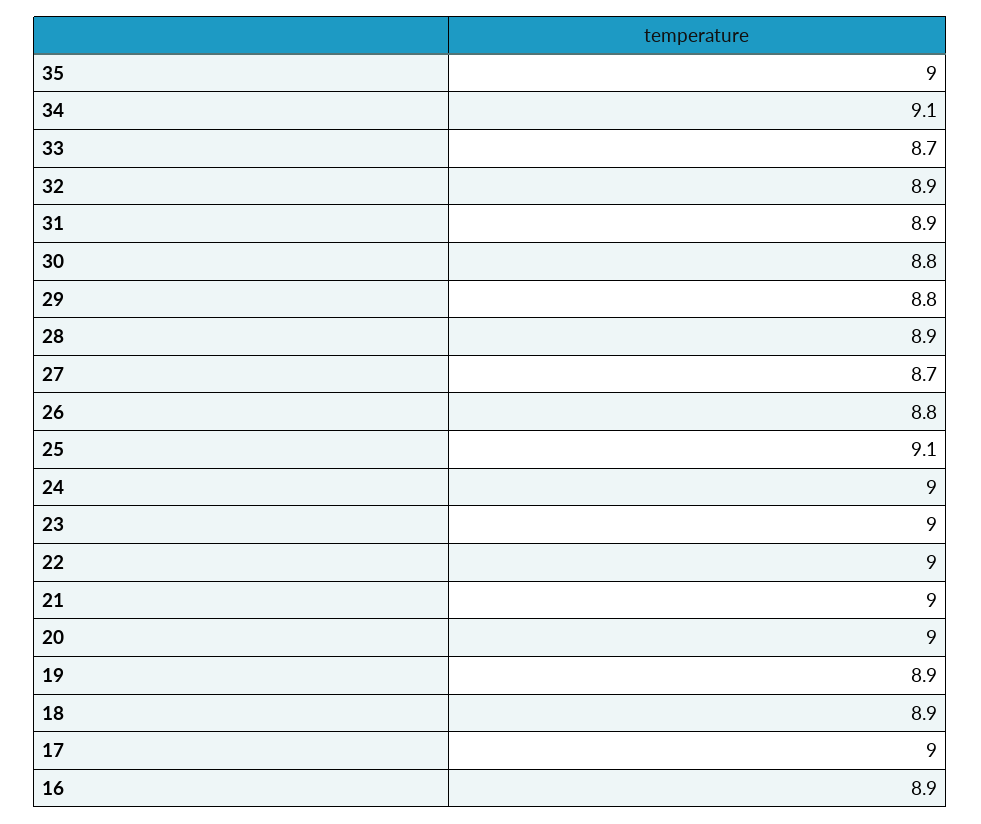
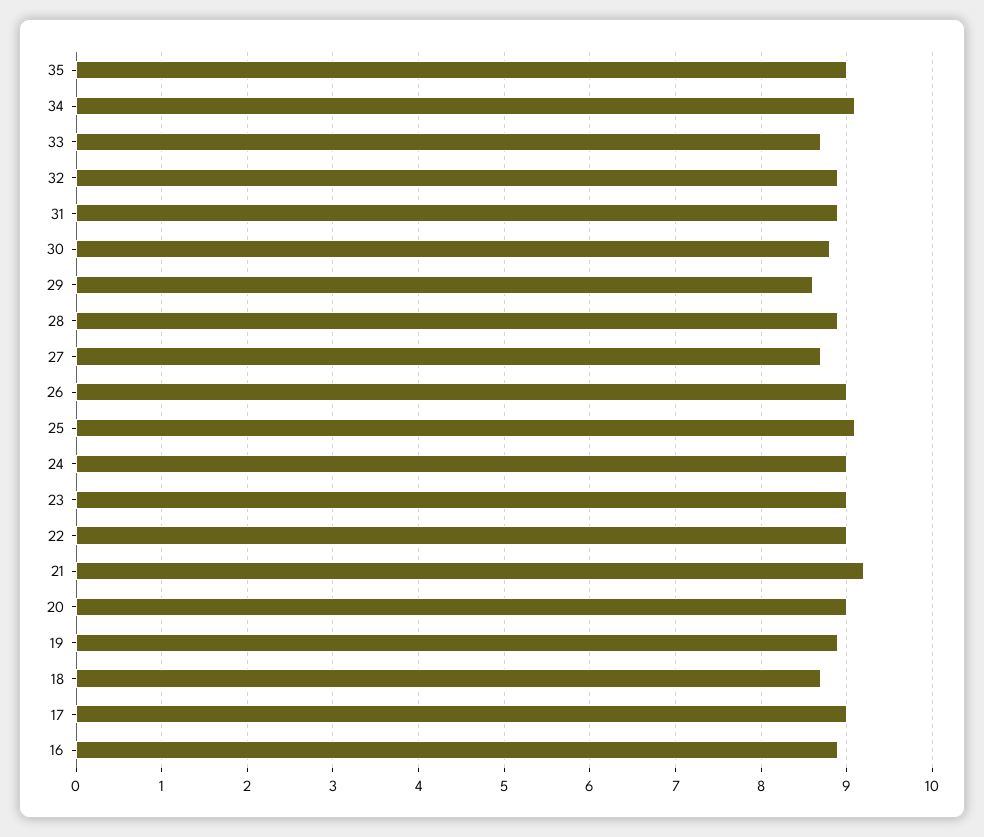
29: 8.8 -> 8.6
26: 8.8 -> 9
21: 9 -> 9.2
18: 8.9 -> 8.7

